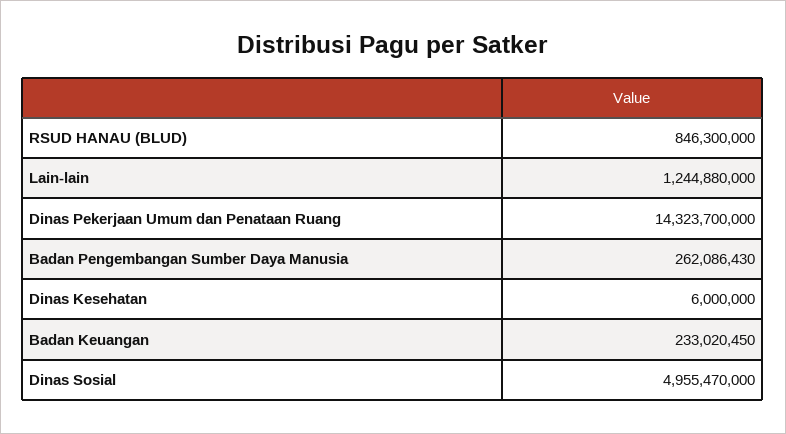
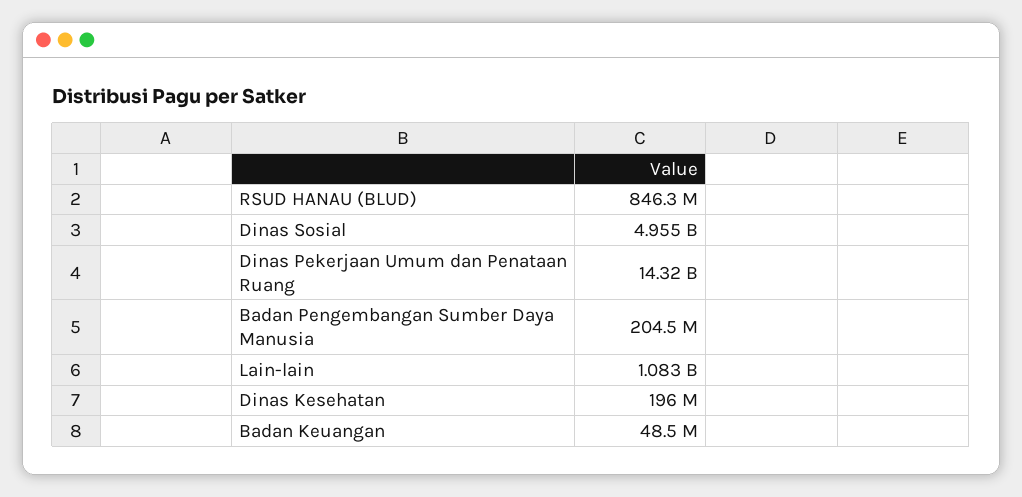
Lain-lain: 1244880000 -> 1083000000
Badan Pengembangan Sumber Daya Manusia: 262086430 -> 204500000
Dinas Kesehatan: 6000000 -> 196000000
Badan Keuangan: 233020450 -> 48500000

